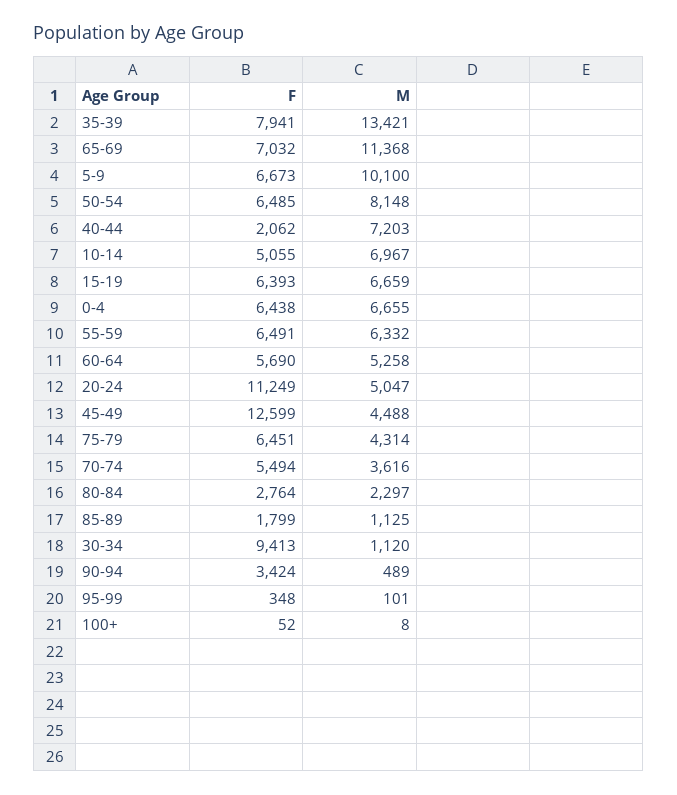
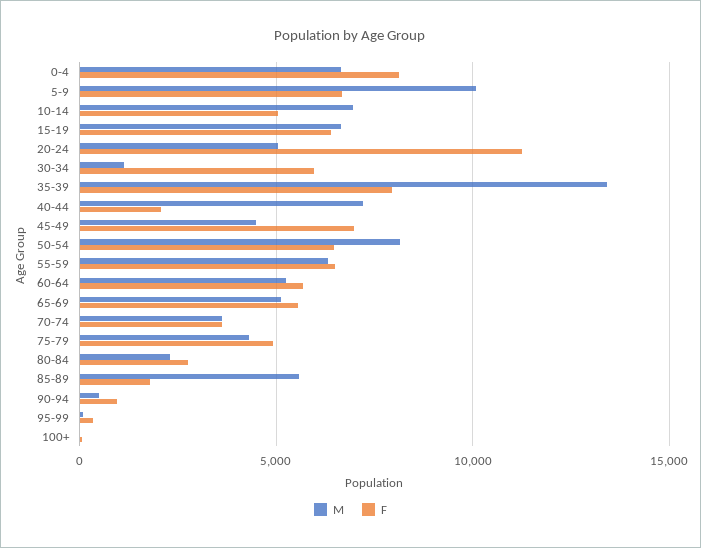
F, 65-69: 7032 -> 5500
M, 65-69: 11368 -> 5000
F, 0-4: 6438 -> 8000
F, 45-49: 12599 -> 7000
F, 75-79: 6451 -> 5000
F, 70-74: 5494 -> 3500
M, 85-89: 1125 -> 5500
F, 30-34: 9413 -> 6000
F, 90-94: 3424 -> 1000

